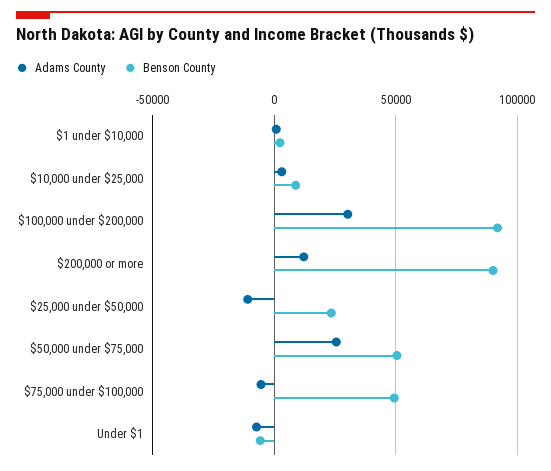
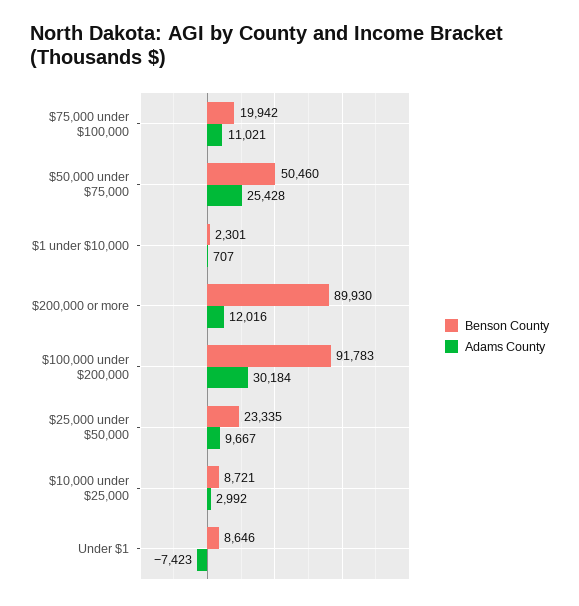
Adams County, $25,000 under $50,000: -10000 -> 9667
Adams County, $75,000 under $100,000: -5000 -> 11021
Benson County, $75,000 under $100,000: 50000 -> 19942
Benson County, Under $1: -5000 -> 8646

